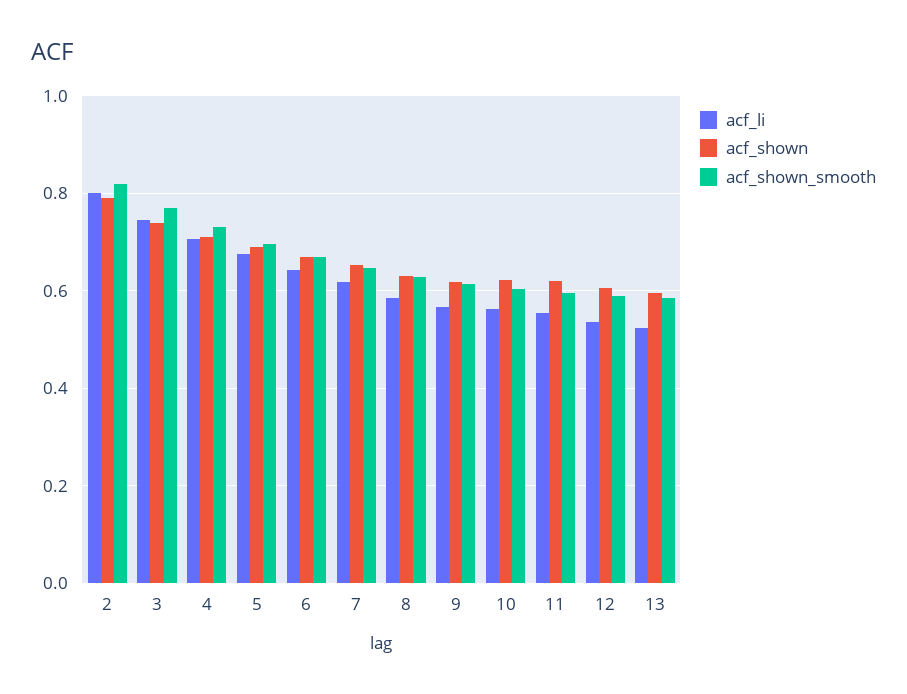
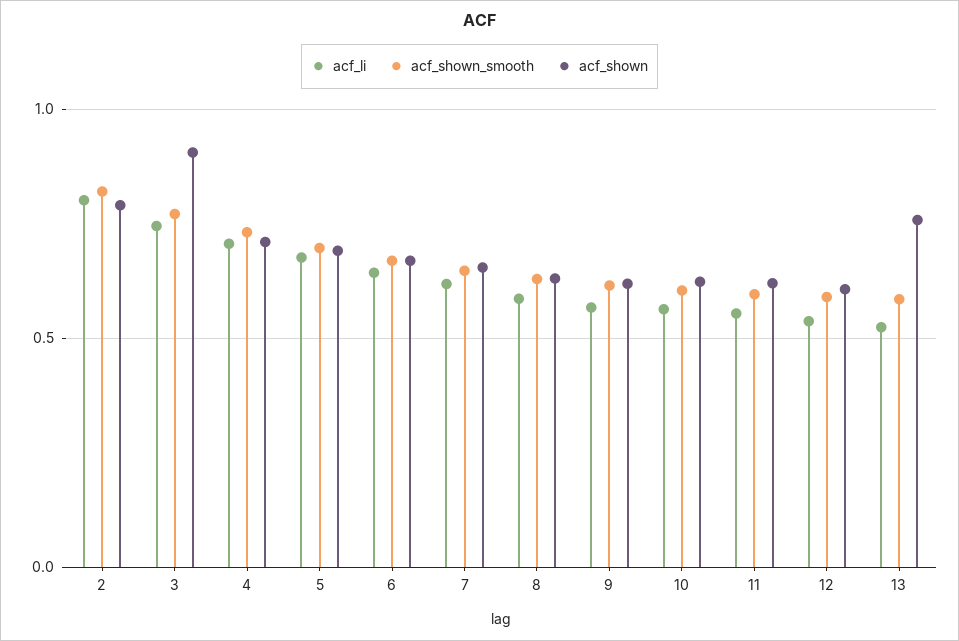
acf_shown, 3: 0.74 -> 0.9
acf_shown, 13: 0.6 -> 0.75

